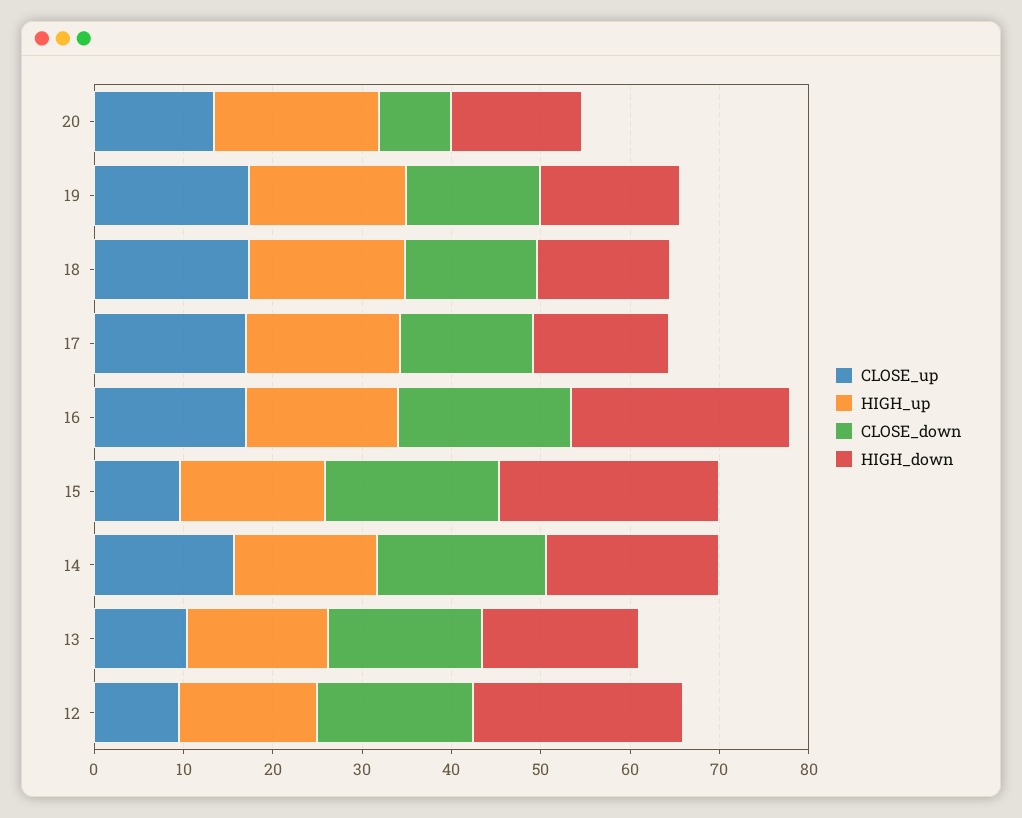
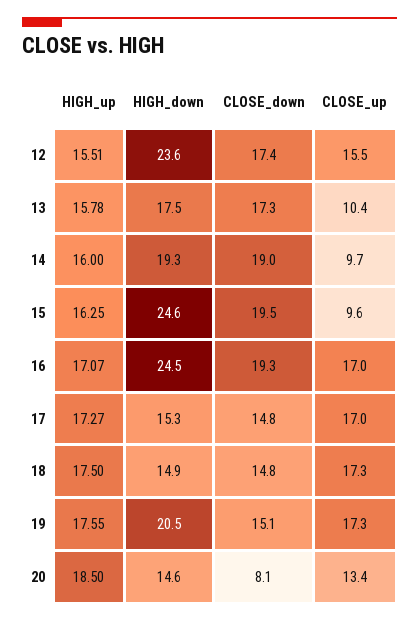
HIGH_down, 19: 16 -> 20.5
CLOSE_up, 14: 16 -> 9.7
CLOSE_up, 12: 10 -> 15.5

